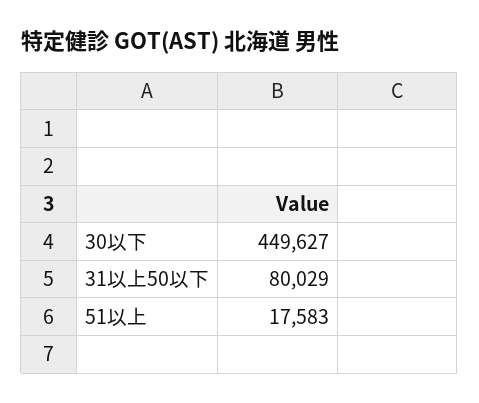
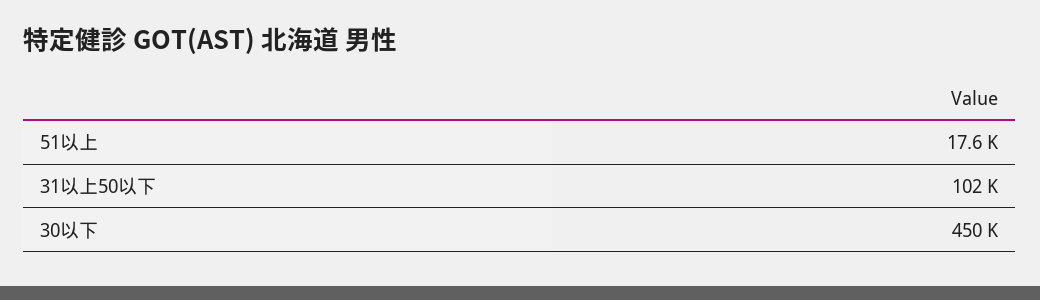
31以上50以下: 80029 -> 102000

